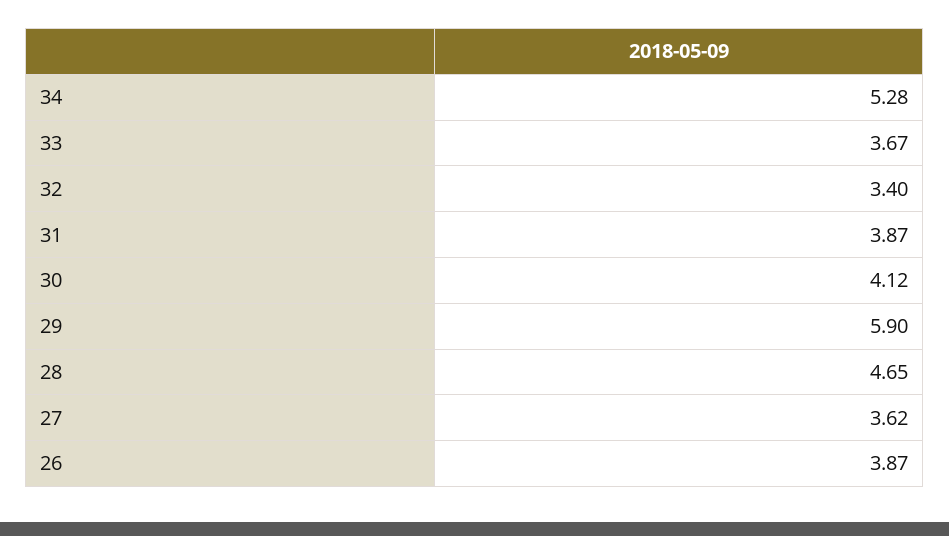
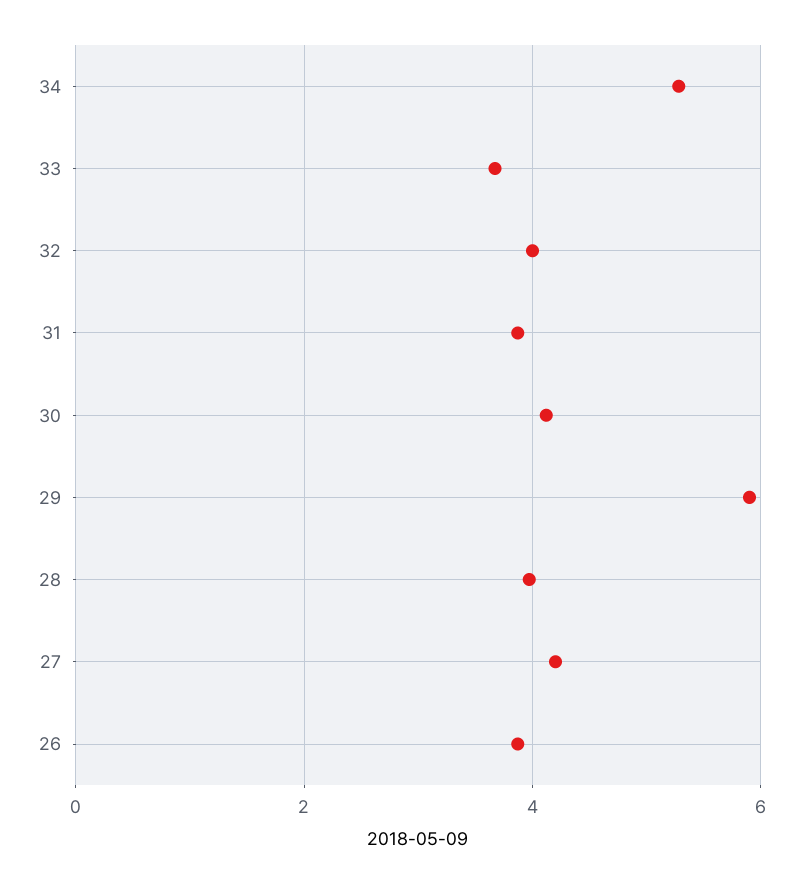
32: 3.4 -> 4
28: 4.65 -> 4
27: 3.62 -> 4.2

